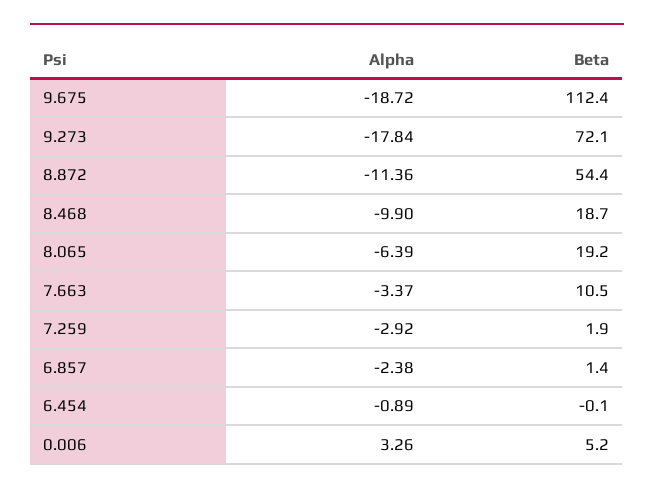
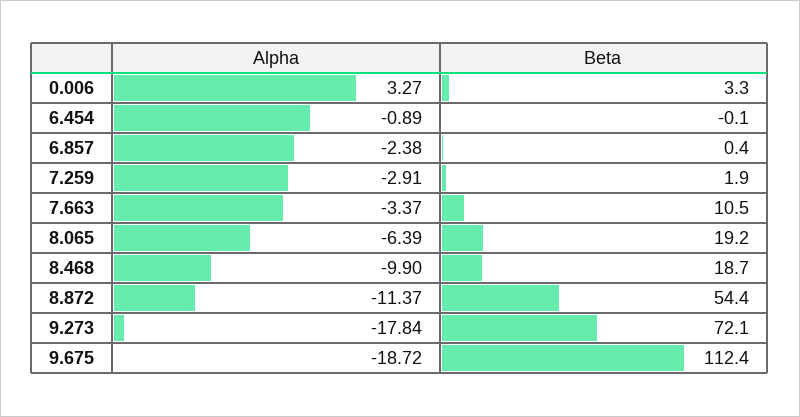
Alpha, 8.872: -11.36 -> -11.37
Alpha, 7.259: -2.92 -> -2.91
Beta, 6.857: 1.4 -> 0.4
Alpha, 0.006: 3.26 -> 3.27
Beta, 0.006: 5.2 -> 3.3

